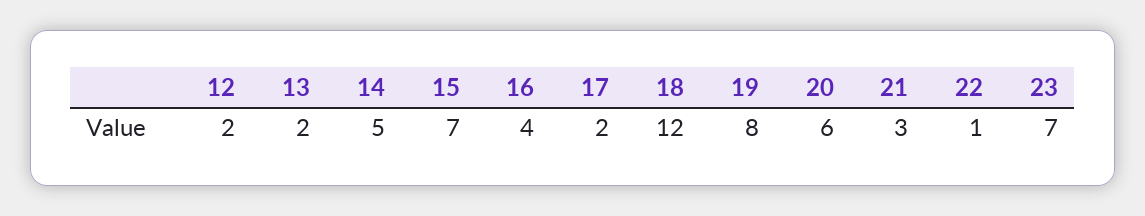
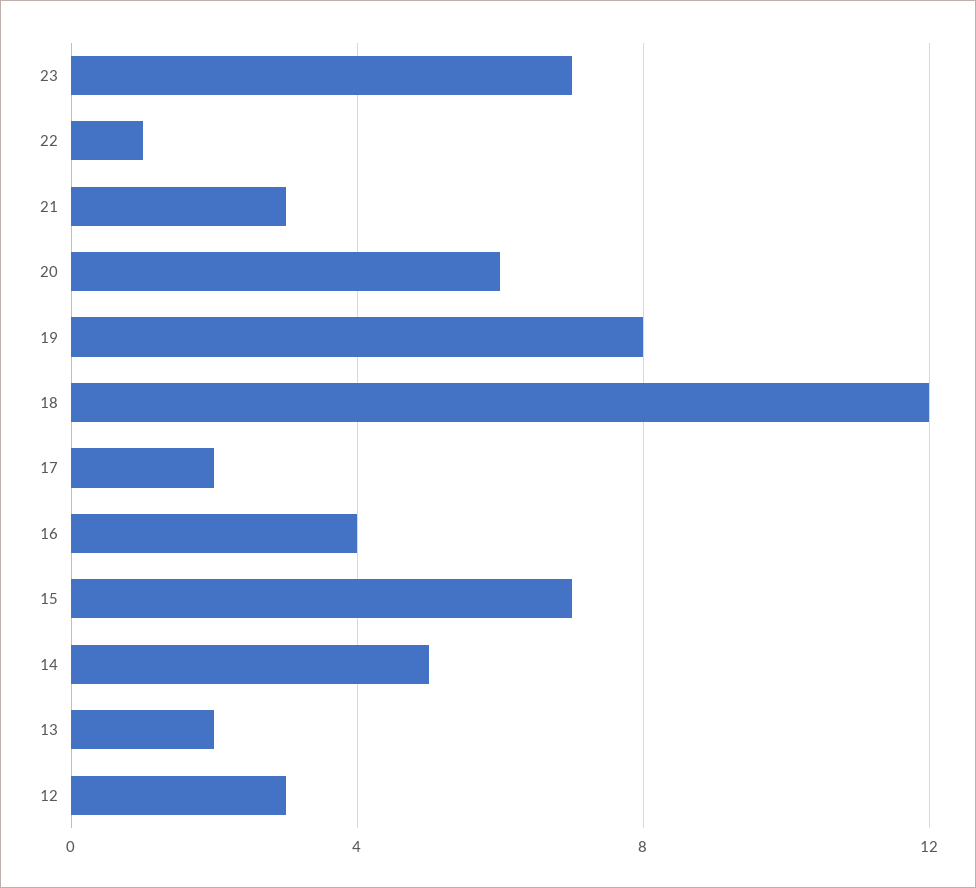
12: 2 -> 3

